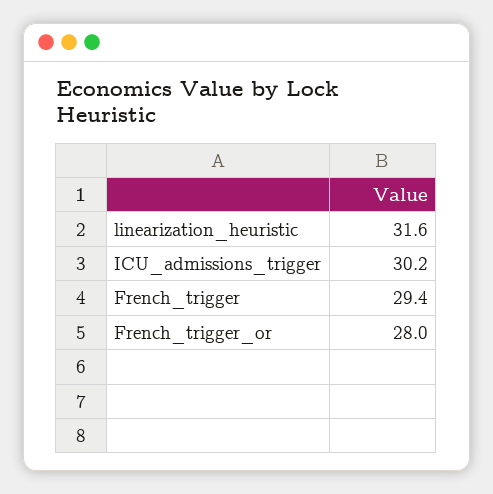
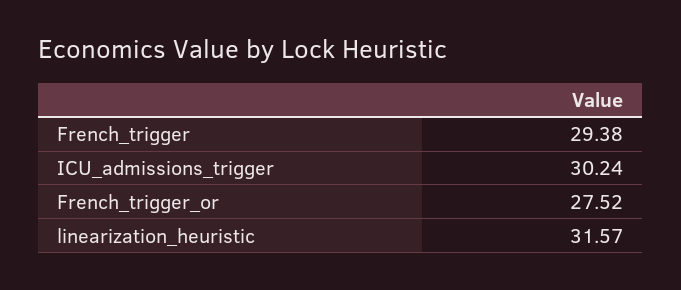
French_trigger_or: 28 -> 27.52

